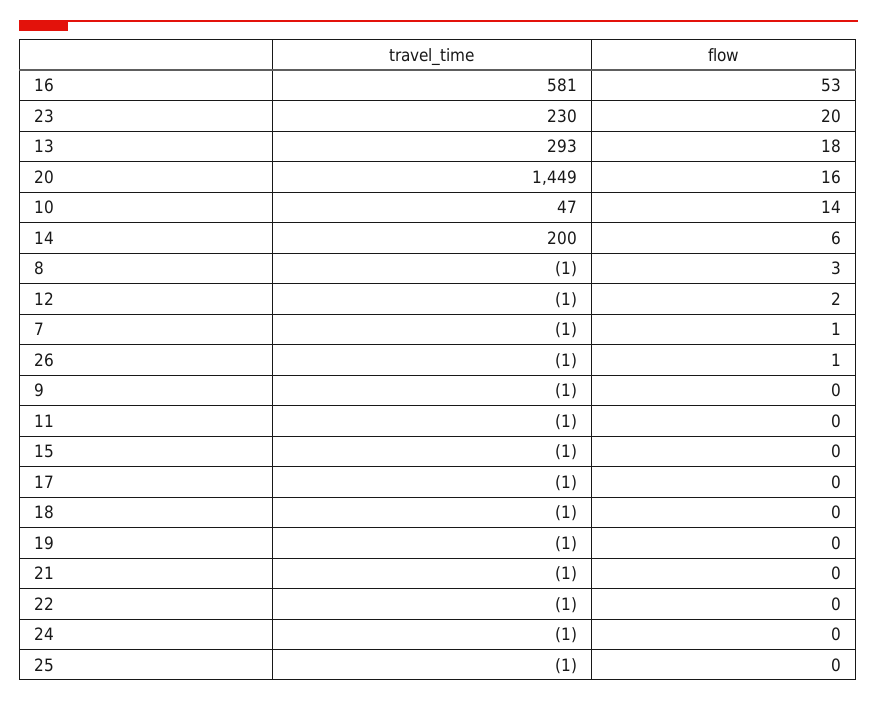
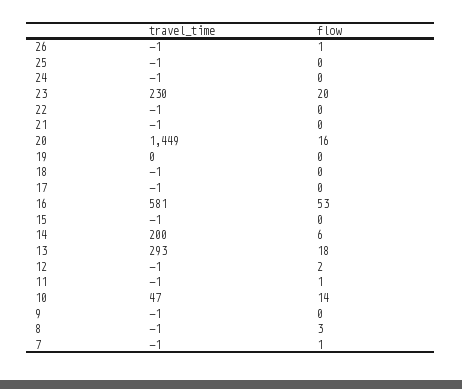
flow, 11: 0 -> 1
travel_time, 19: -1 -> 0

